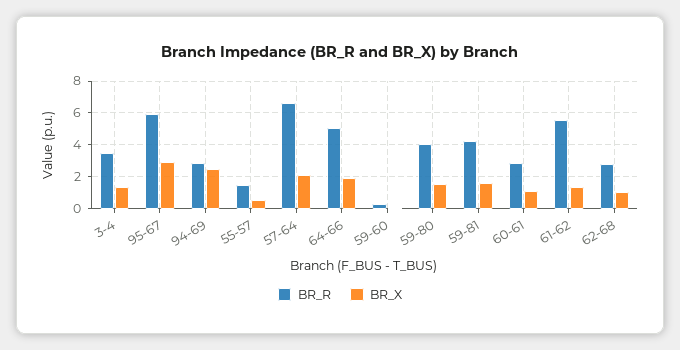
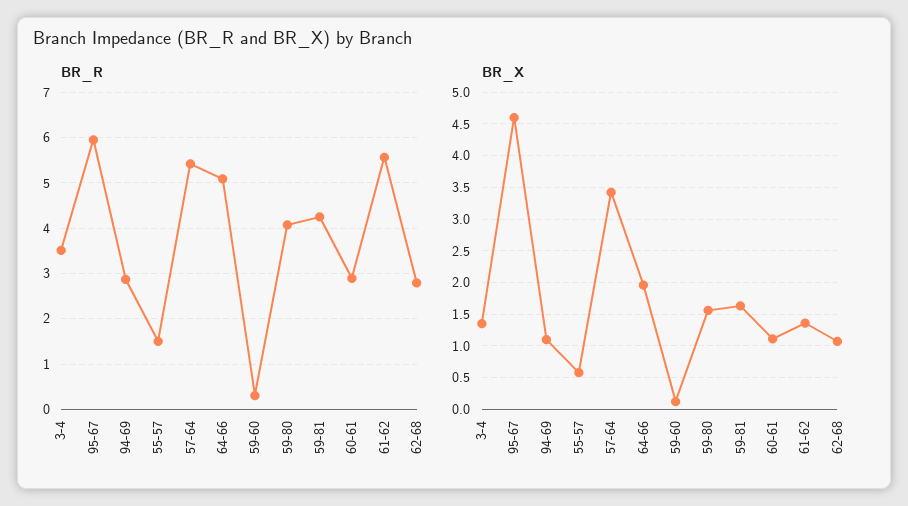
BR_X, 95-67: 3 -> 4.6
BR_X, 94-69: 2.5 -> 1.1
BR_R, 57-64: 6.5 -> 5.4
BR_X, 57-64: 2 -> 3.4

